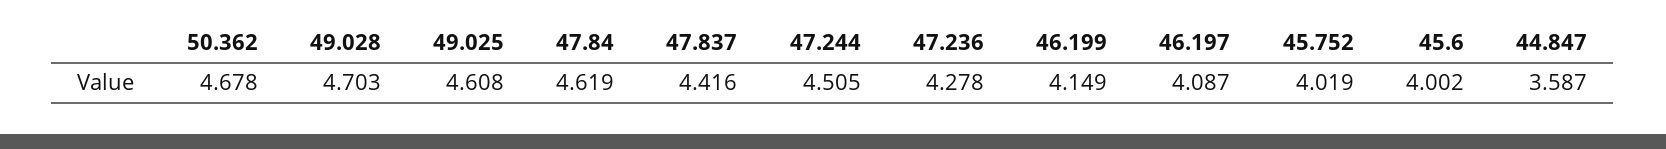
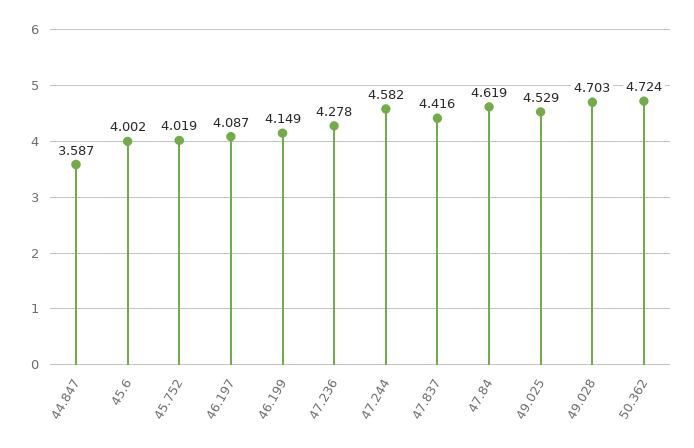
50.362: 4.678 -> 4.724
49.025: 4.608 -> 4.529
47.244: 4.505 -> 4.582

